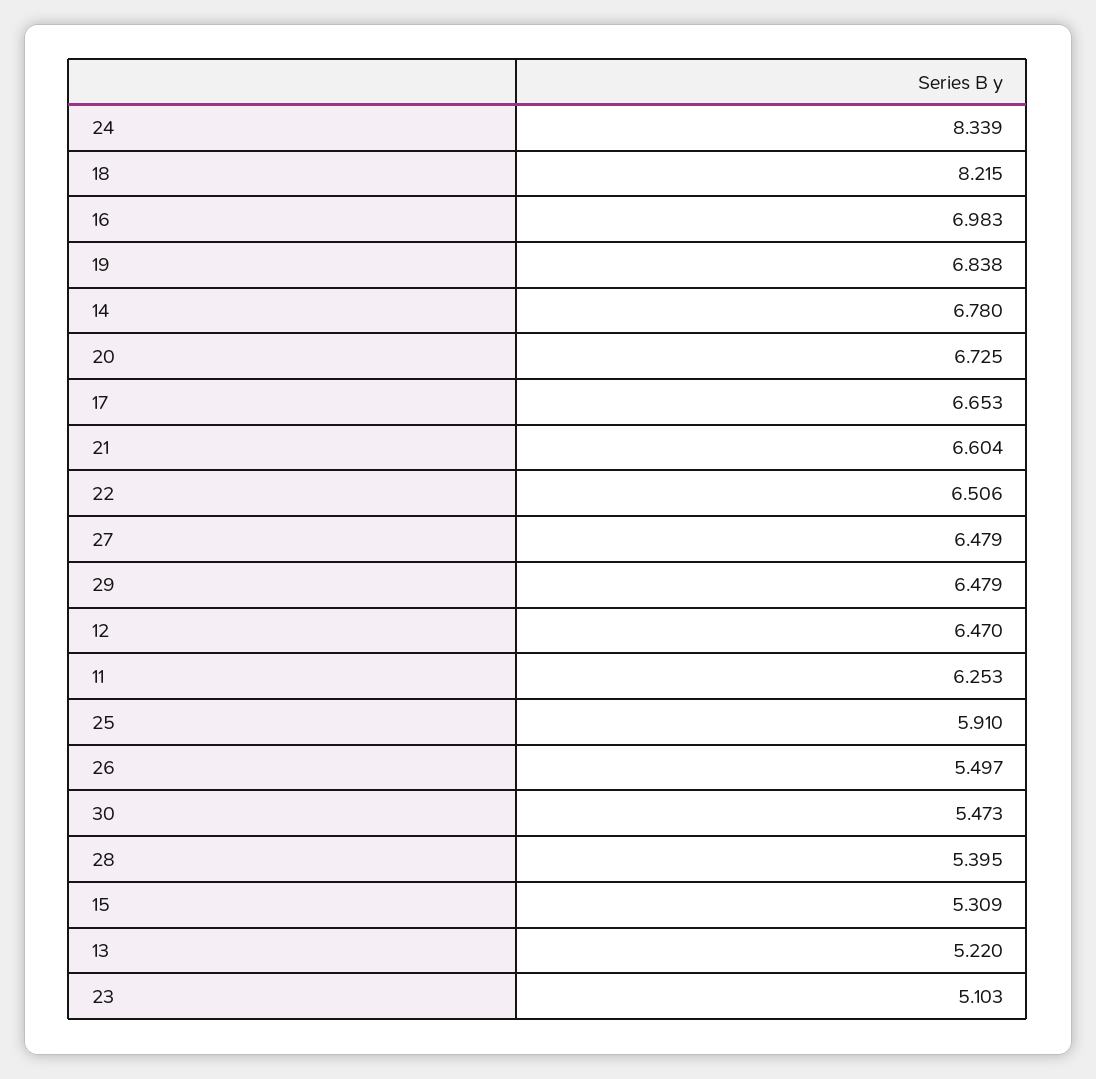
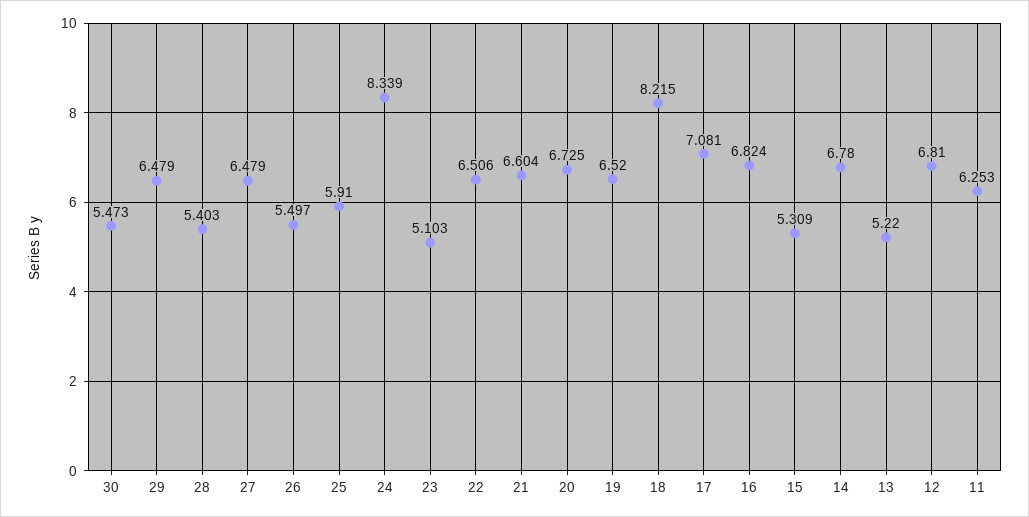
16: 6.983 -> 6.824
19: 6.838 -> 6.52
17: 6.653 -> 7.081
12: 6.47 -> 6.81
28: 5.395 -> 5.403

